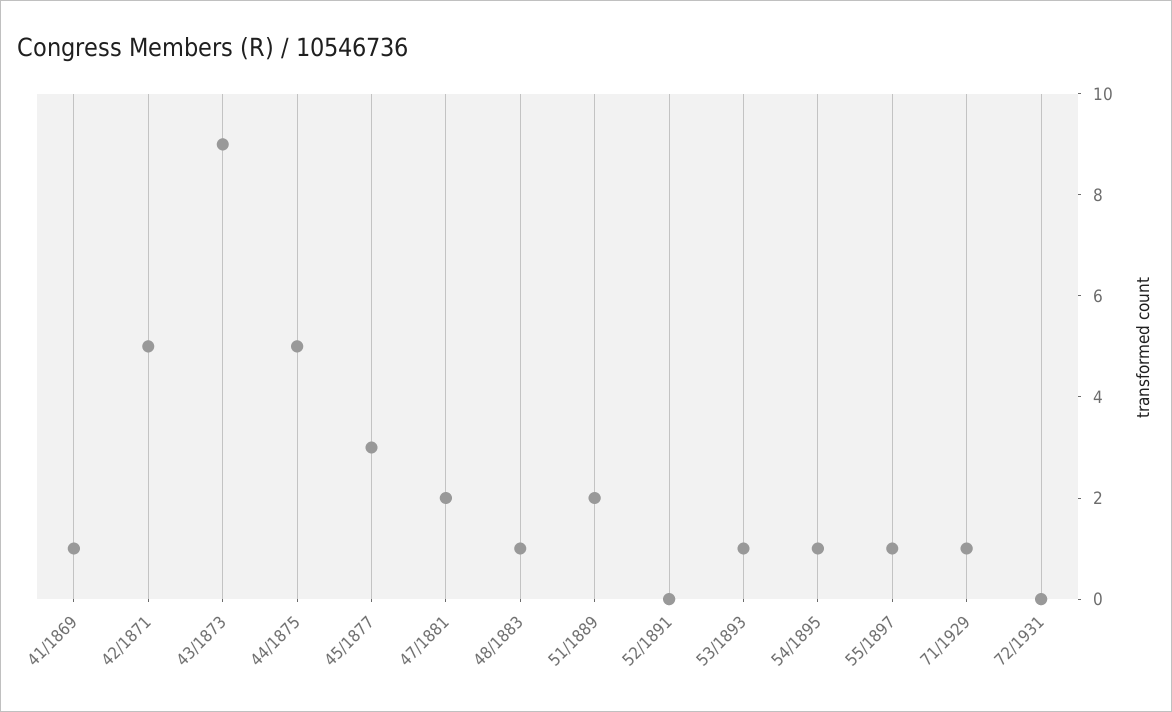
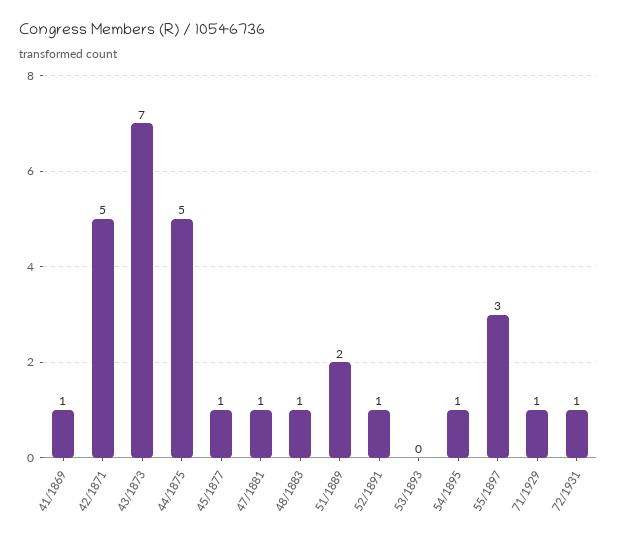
43/1873: 9 -> 7
45/1877: 3 -> 1
47/1881: 2 -> 1
52/1891: 0 -> 1
53/1893: 1 -> 0
55/1897: 1 -> 3
72/1931: 0 -> 1

